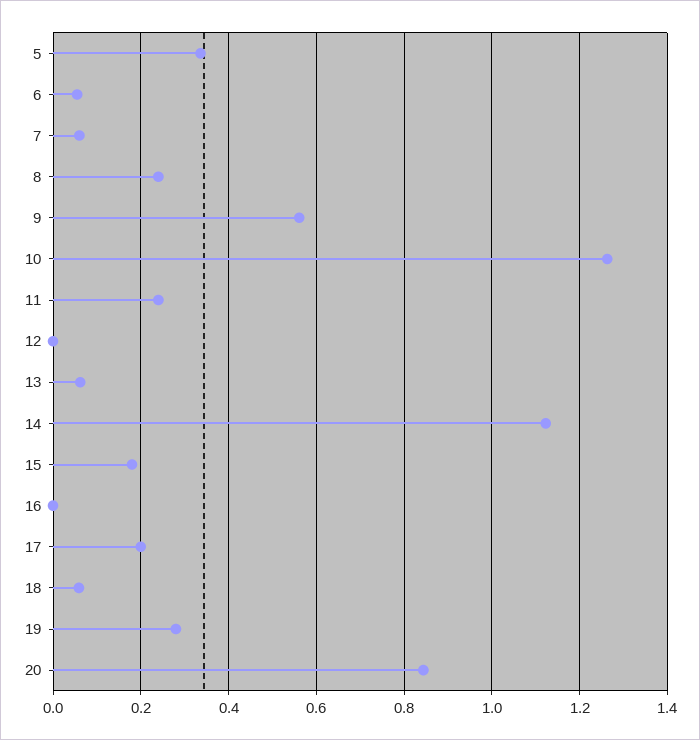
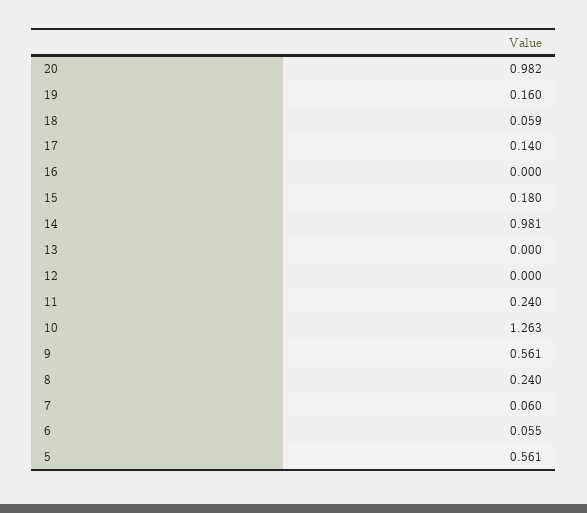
5: 0.34 -> 0.561
13: 0.06 -> 0
14: 1.12 -> 0.981
17: 0.2 -> 0.14
19: 0.28 -> 0.16
20: 0.84 -> 0.982

